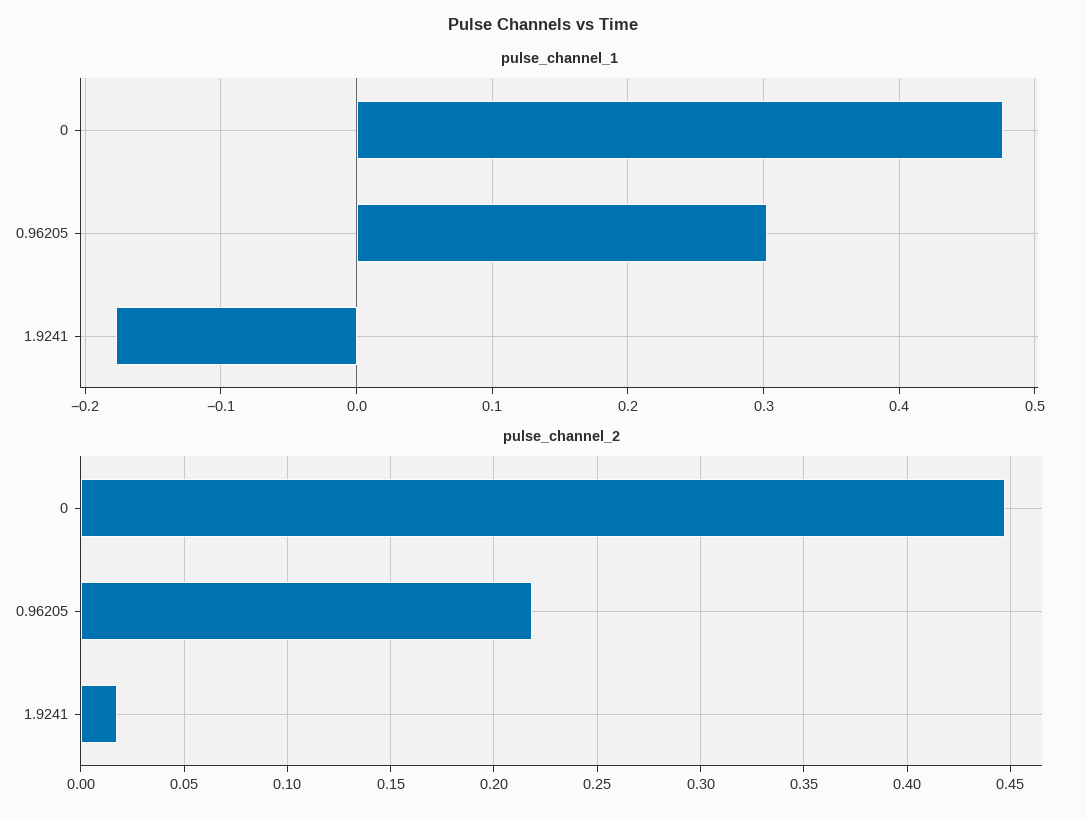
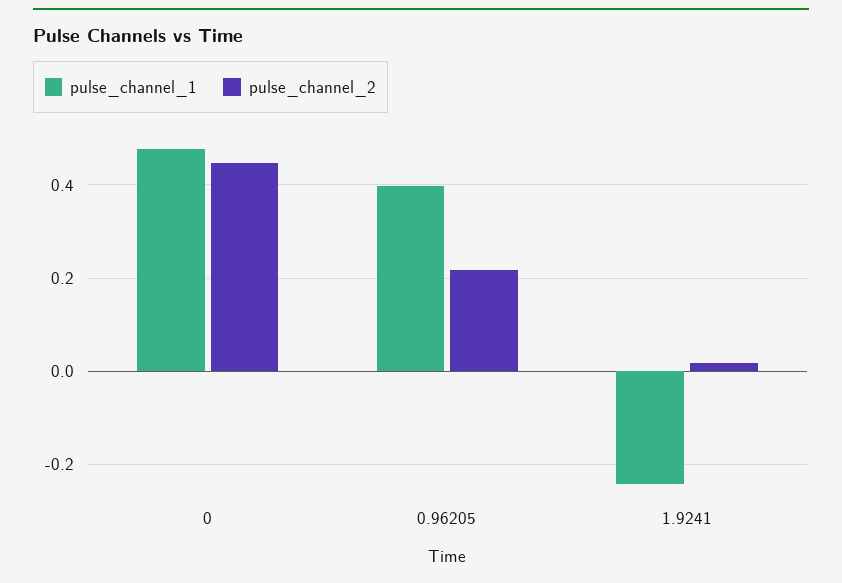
pulse_channel_1, 0.96205: 0.3 -> 0.4
pulse_channel_1, 1.9241: -0.18 -> -0.24

